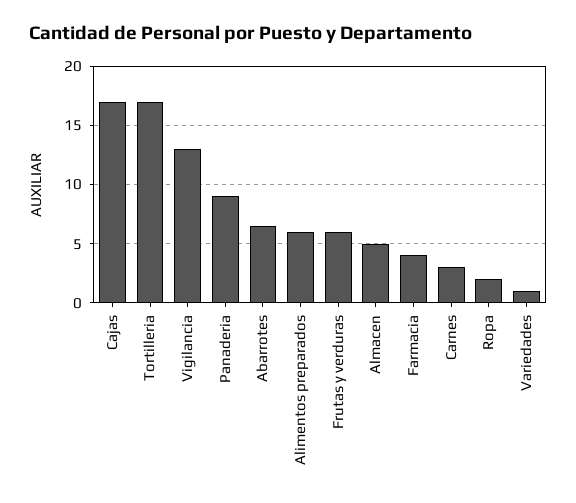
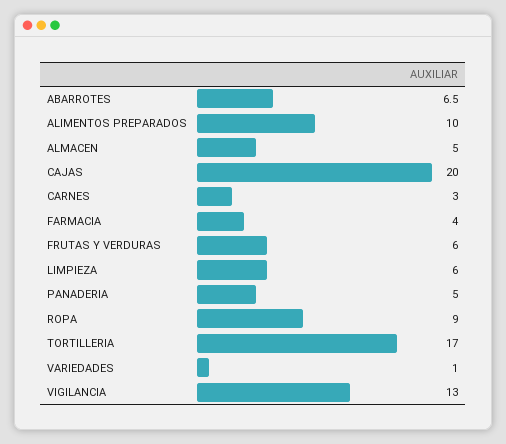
Cajas: 17 -> 20
Panaderia: 9 -> 5
Alimentos preparados: 6 -> 10
Ropa: 2 -> 9
LIMPIEZA: none -> 6

